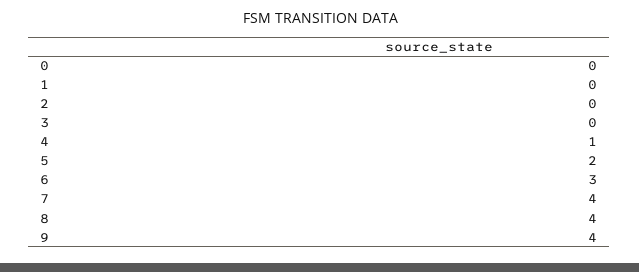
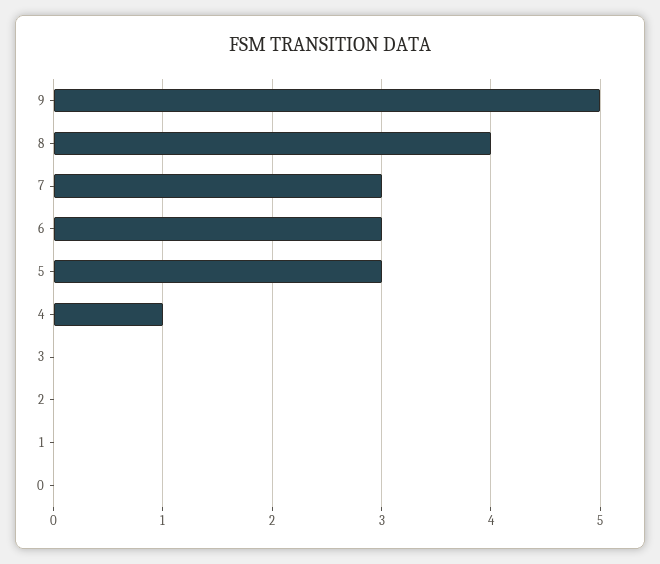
5: 2 -> 3
7: 4 -> 3
9: 4 -> 5

